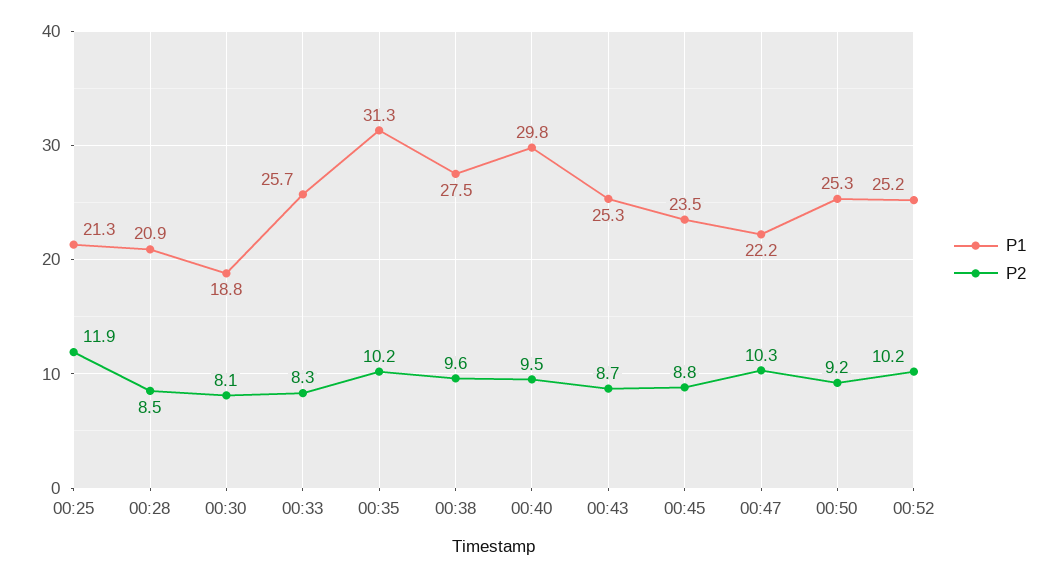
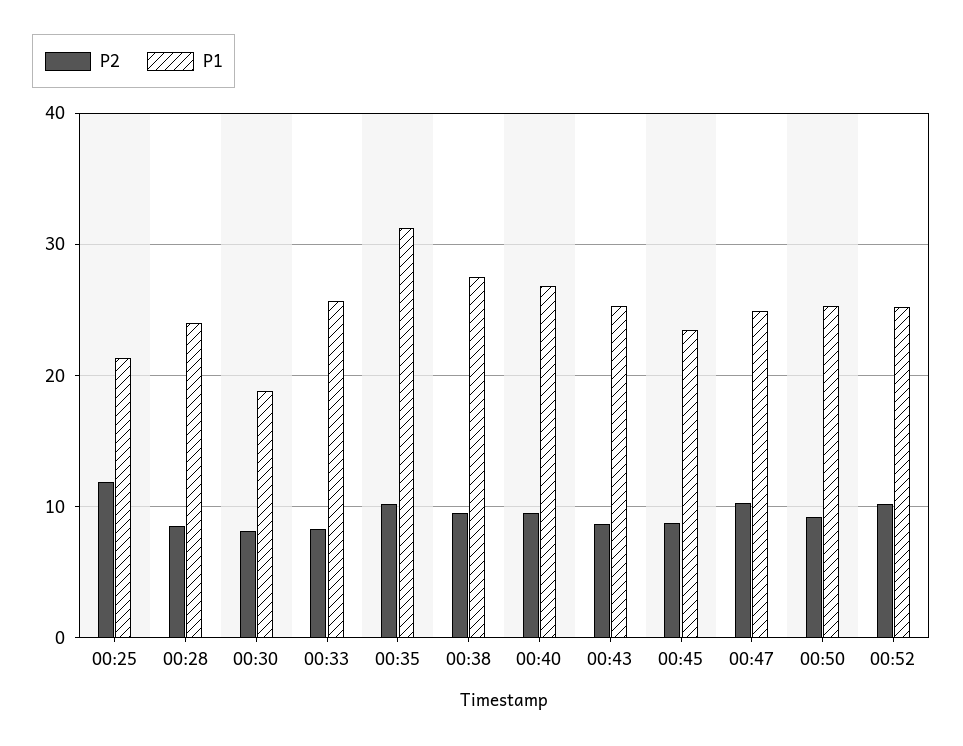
P1, 00:28: 20.9 -> 24
P1, 00:40: 29.8 -> 27
P1, 00:47: 22.2 -> 25

